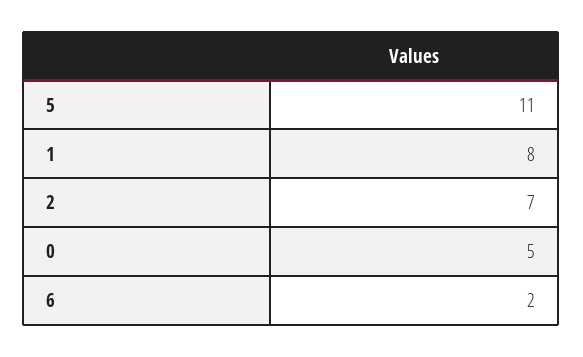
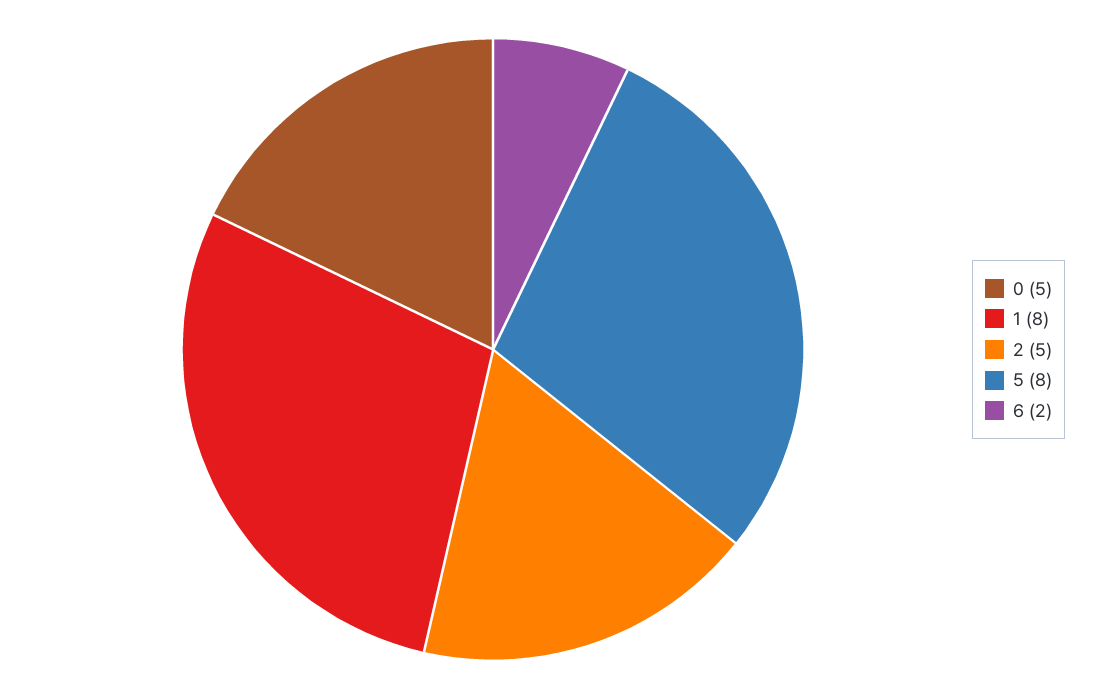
5: 11 -> 8
2: 7 -> 5

